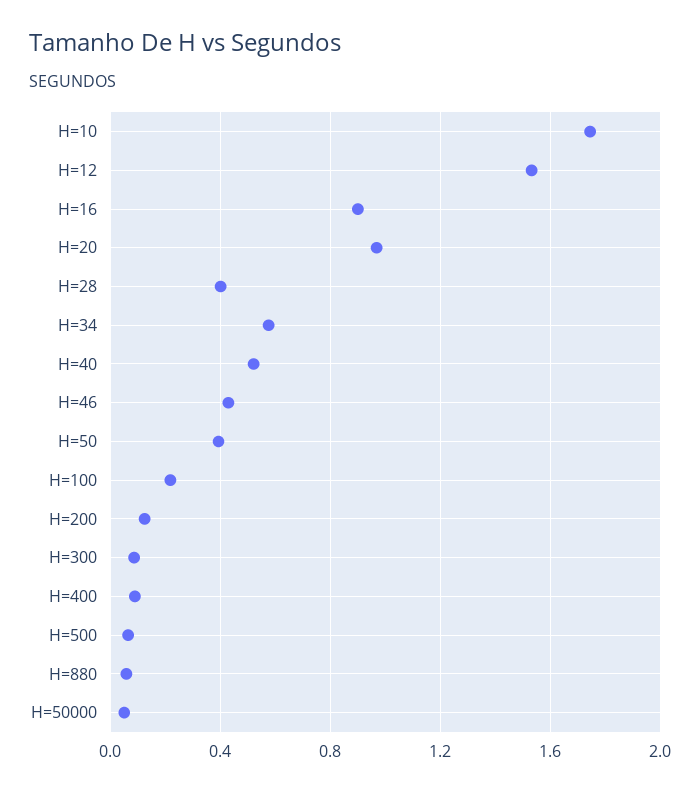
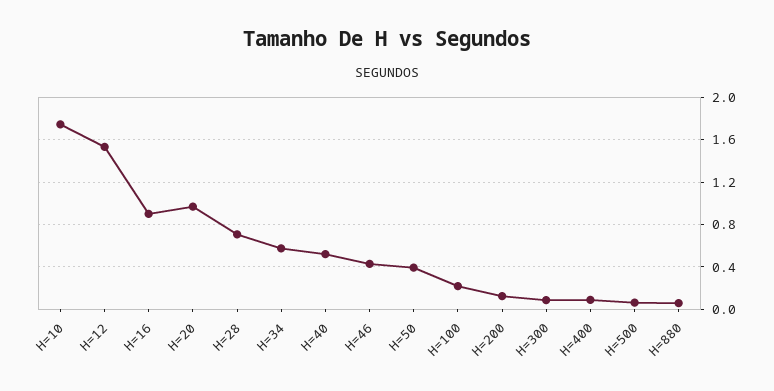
H=28: 0.4 -> 0.7
H=50000: 0.05 -> none

